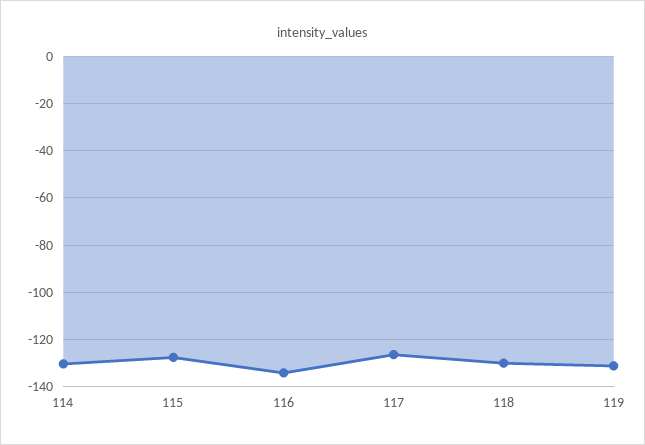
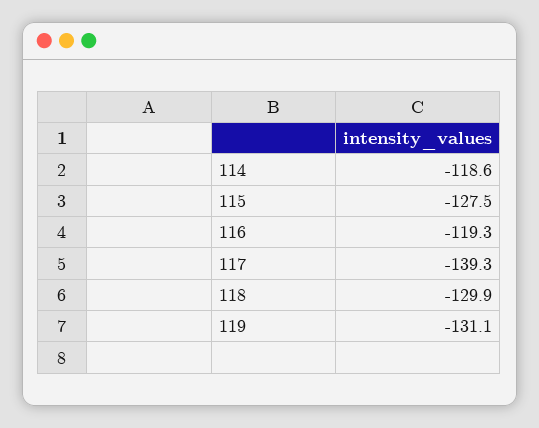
114: -130 -> -118.6
116: -135 -> -119.3
117: -125 -> -139.3

